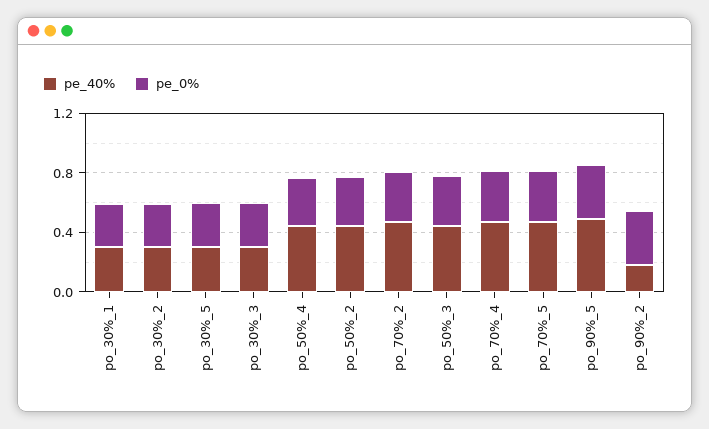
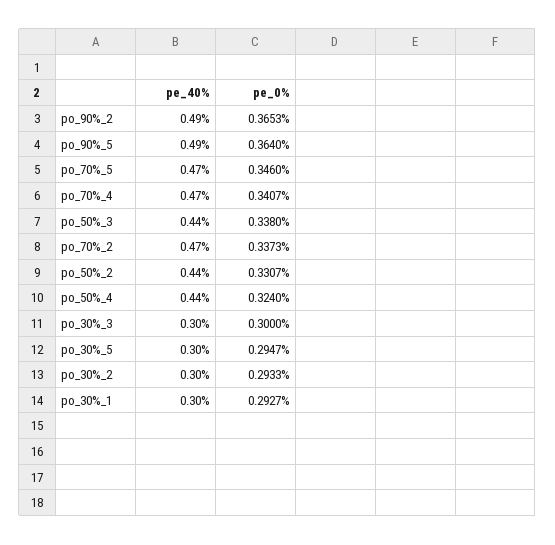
pe_40%, po_90%_2: 0.2 -> 0.49

